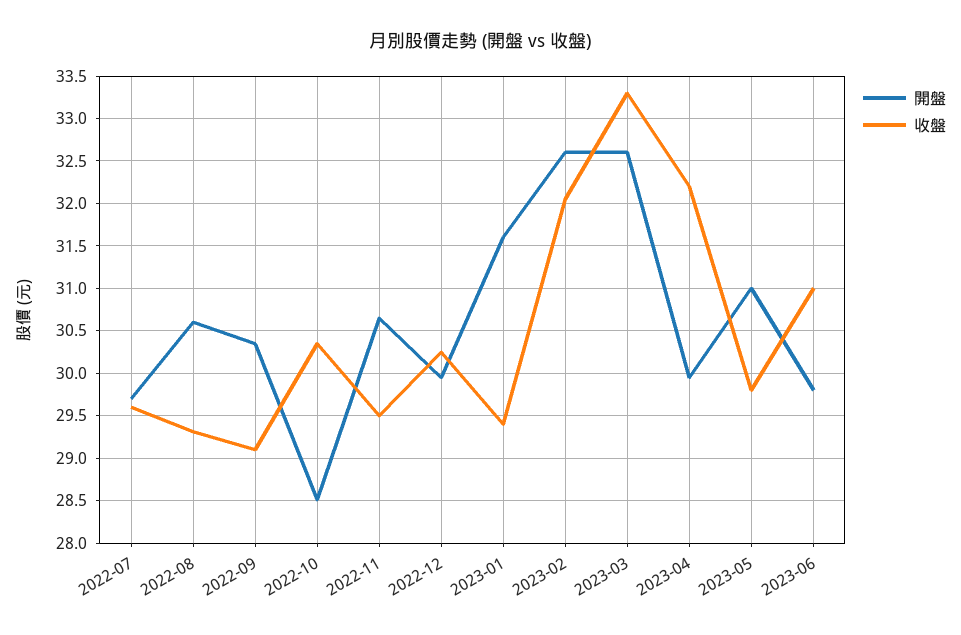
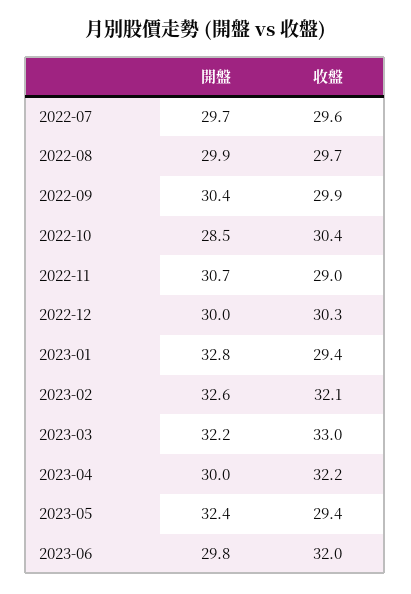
開盤, 2022-08: 30.6 -> 29.9
收盤, 2022-08: 29.3 -> 29.7
收盤, 2022-09: 29.1 -> 29.9
收盤, 2022-11: 29.5 -> 29
開盤, 2023-01: 31.6 -> 32.8
開盤, 2023-03: 32.6 -> 32.2
收盤, 2023-03: 33.3 -> 33
開盤, 2023-05: 31 -> 32.4
收盤, 2023-05: 29.8 -> 29.4
收盤, 2023-06: 31 -> 32

